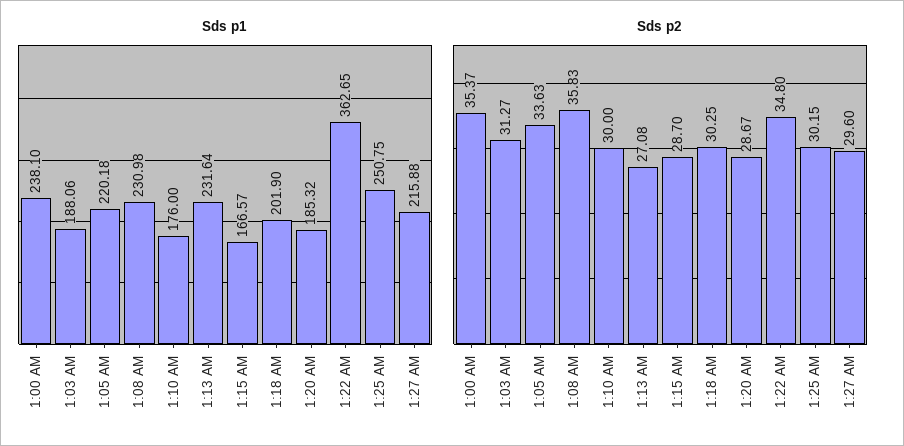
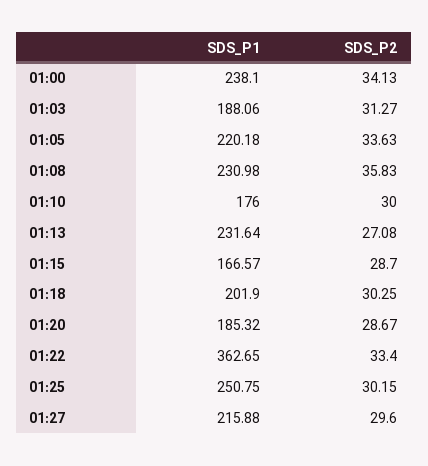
Sds p2, 1:00 AM: 35.37 -> 34.13
Sds p2, 1:22 AM: 34.8 -> 33.4

